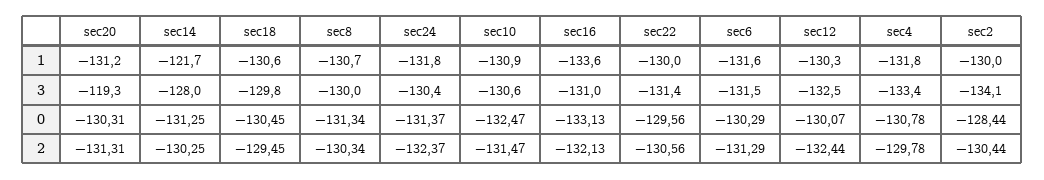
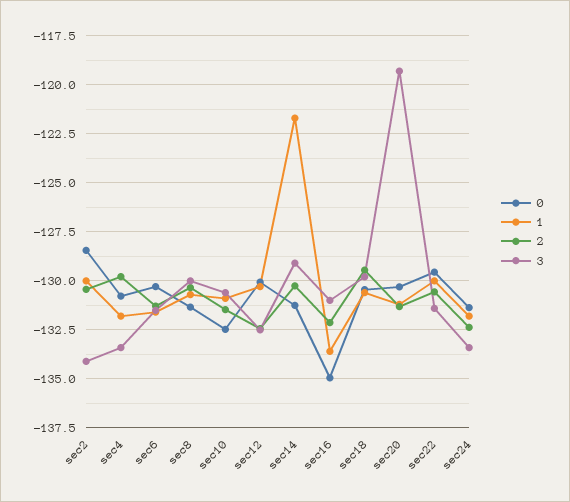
3, sec14: -128 -> -129
3, sec24: -130.4 -> -133.5
0, sec16: -133.13 -> -135

